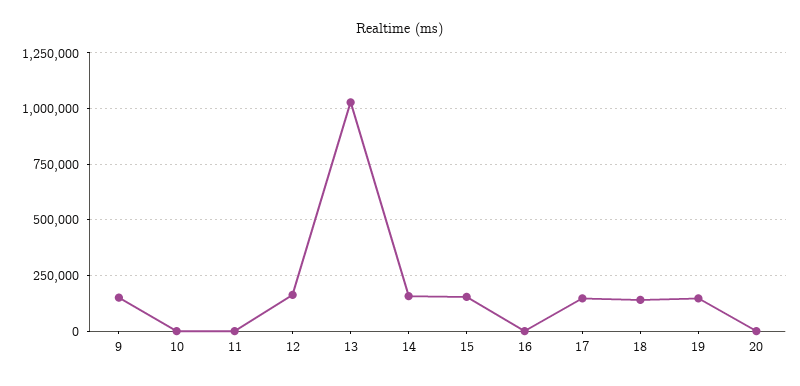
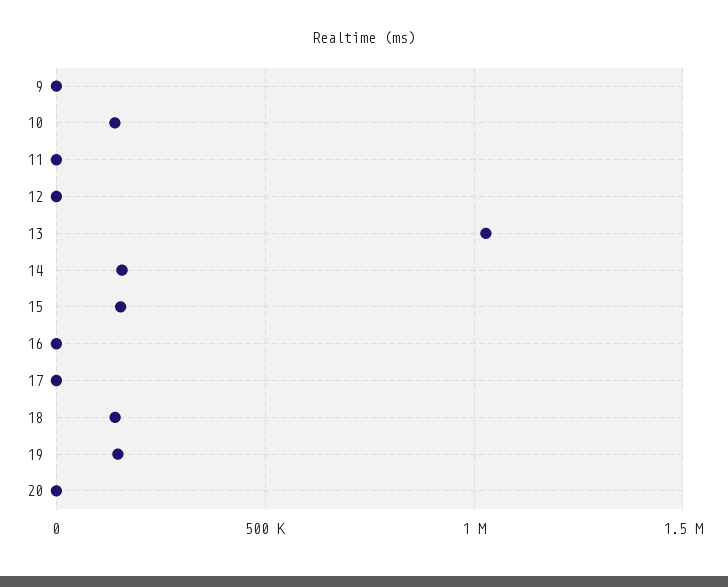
9: 150000 -> 0
10: 0 -> 150000
12: 150000 -> 0
17: 150000 -> 0

